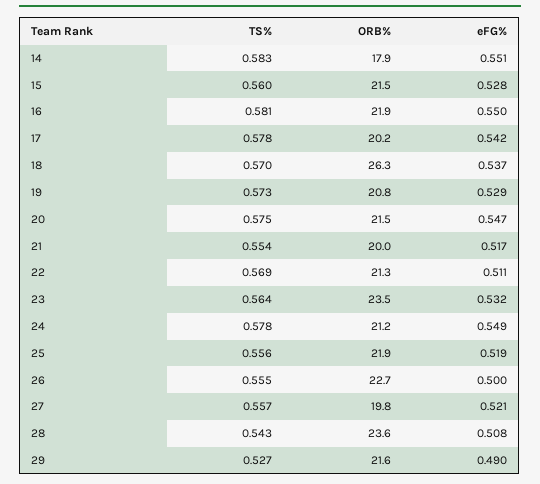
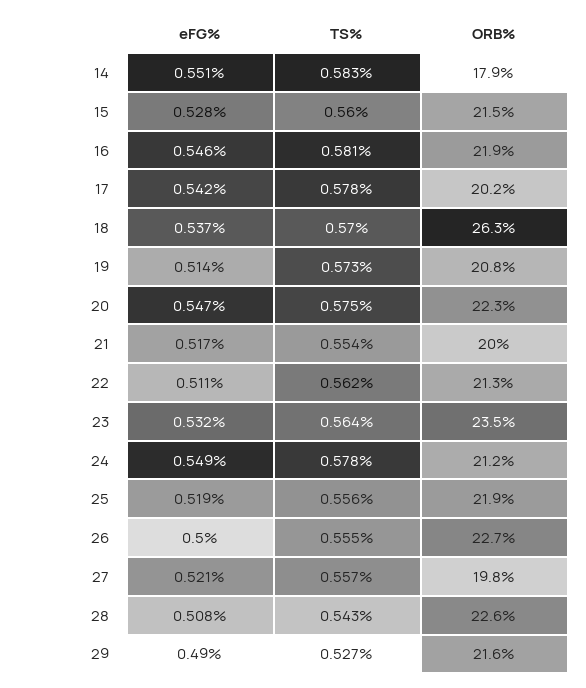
eFG%, 16: 0.55 -> 0.546
eFG%, 19: 0.529 -> 0.514
ORB%, 20: 21.5 -> 22.3
TS%, 22: 0.569 -> 0.562
ORB%, 28: 23.6 -> 22.6

